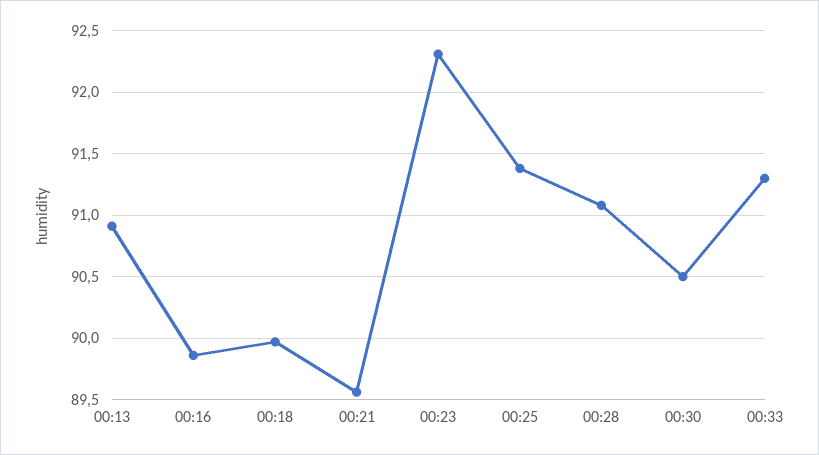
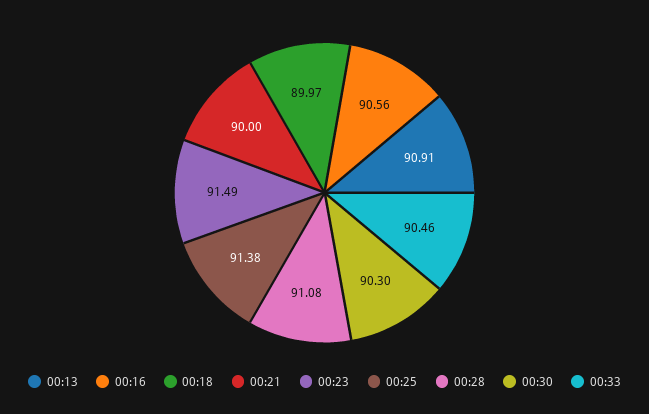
00:16: 89.85 -> 90.56
00:21: 89.55 -> 90
00:23: 92.3 -> 91.49
00:30: 90.5 -> 90.3
00:33: 91.3 -> 90.46

